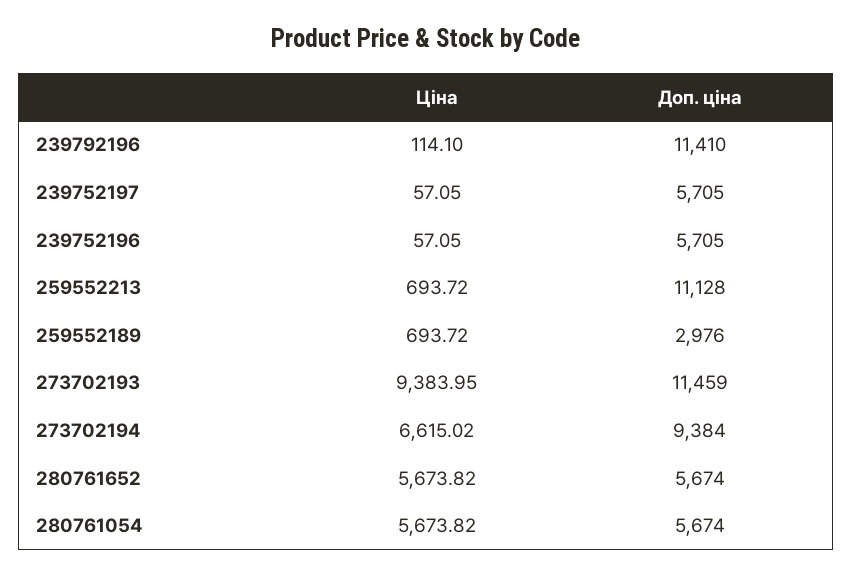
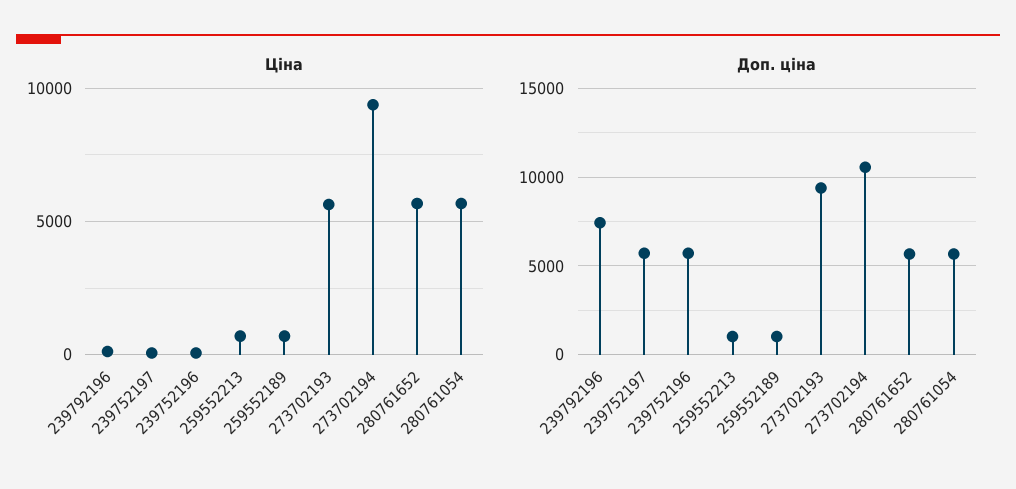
Доп. ціна, 239792196: 11410 -> 7500
Доп. ціна, 259552213: 11128 -> 1000
Доп. ціна, 259552189: 2976 -> 1000
Ціна, 273702193: 9383.95 -> 5500
Доп. ціна, 273702193: 11459 -> 9500
Ціна, 273702194: 6615.02 -> 9500
Доп. ціна, 273702194: 9384 -> 10500

